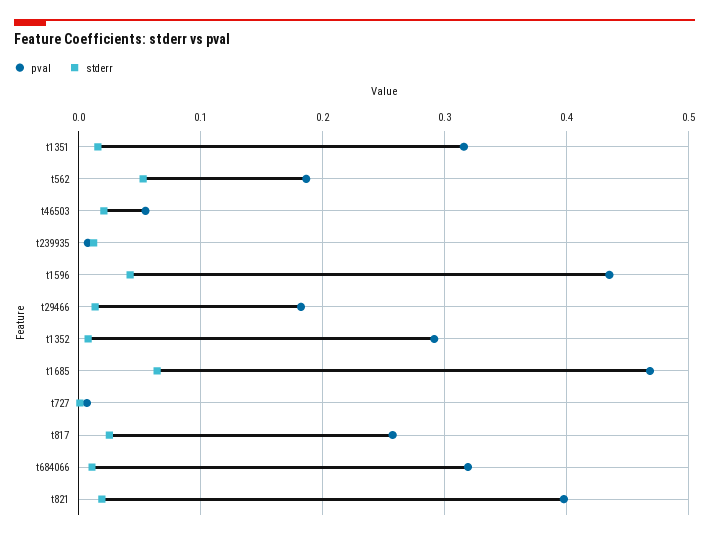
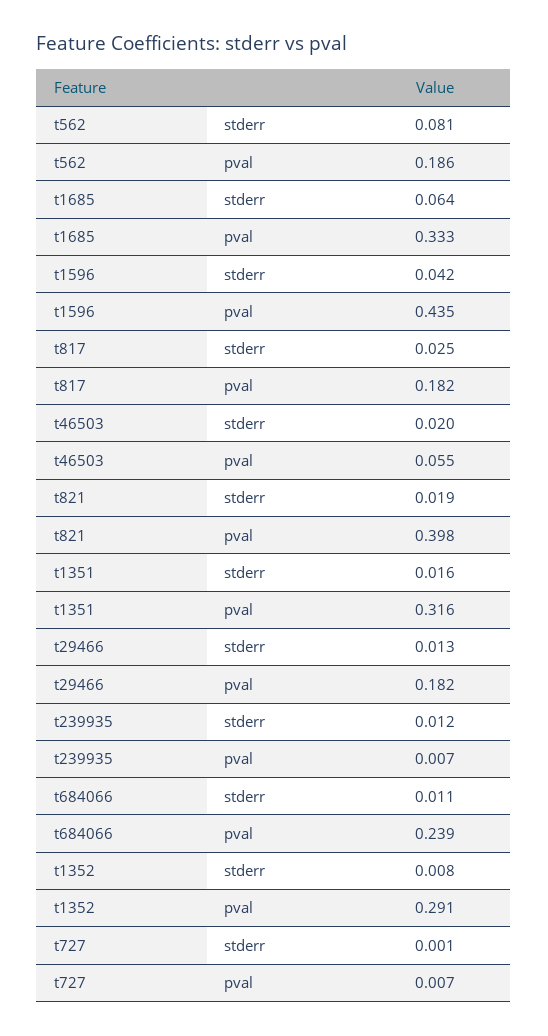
stderr, t562: 0.05 -> 0.081
pval, t1685: 0.47 -> 0.333
pval, t817: 0.26 -> 0.182
pval, t684066: 0.32 -> 0.239

